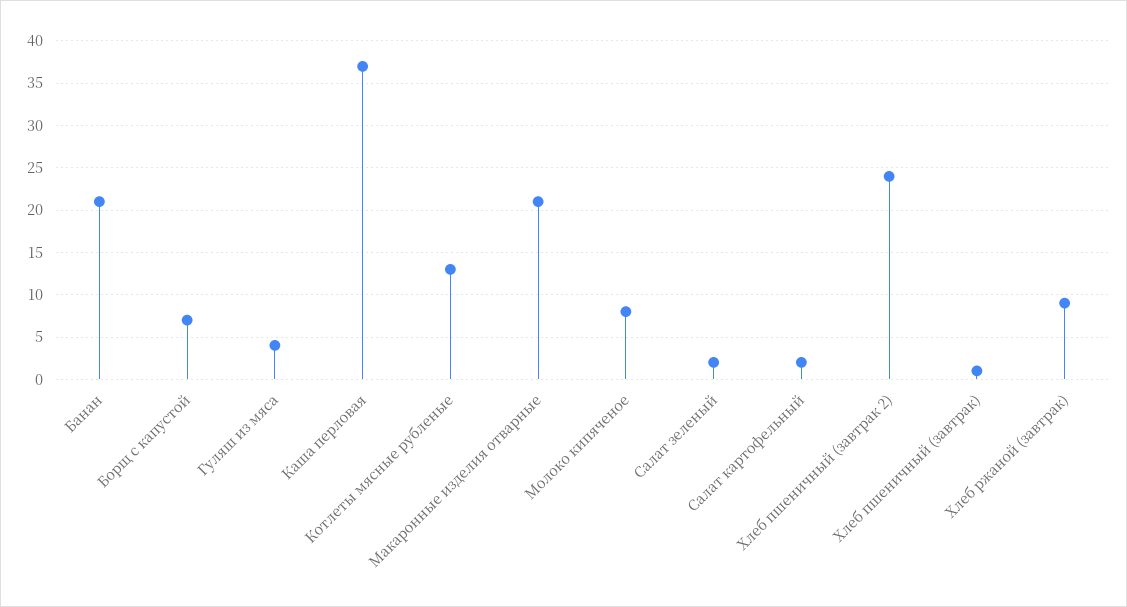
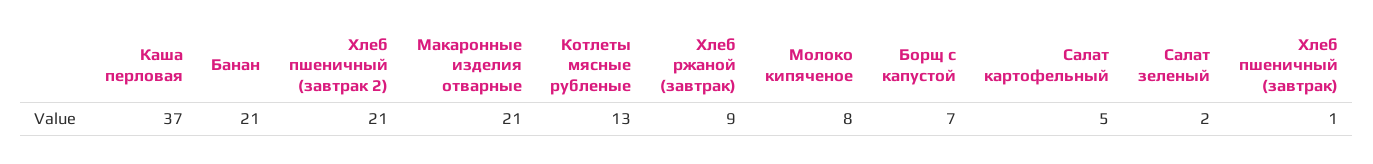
Гуляш из мяса: 4 -> none
Салат картофельный: 2 -> 5
Хлеб пшеничный (завтрак 2): 24 -> 21

